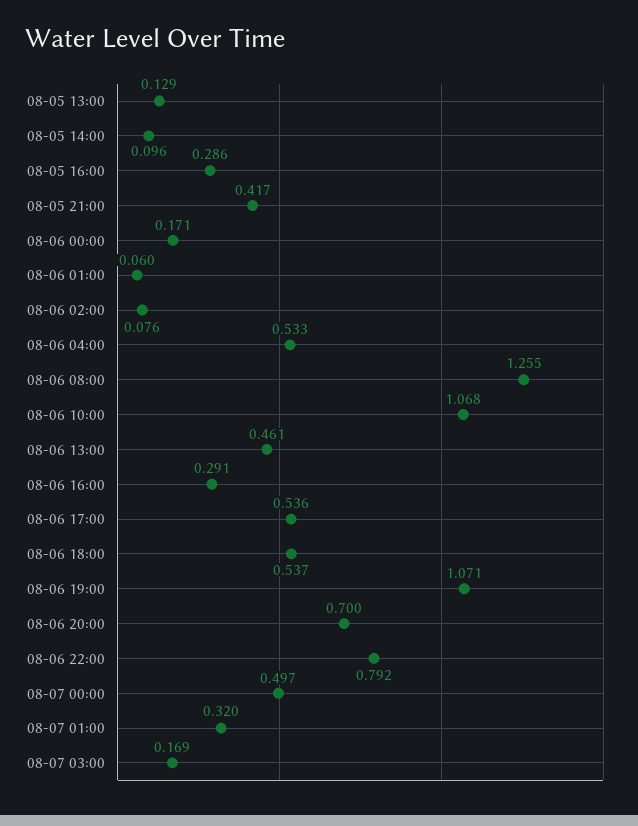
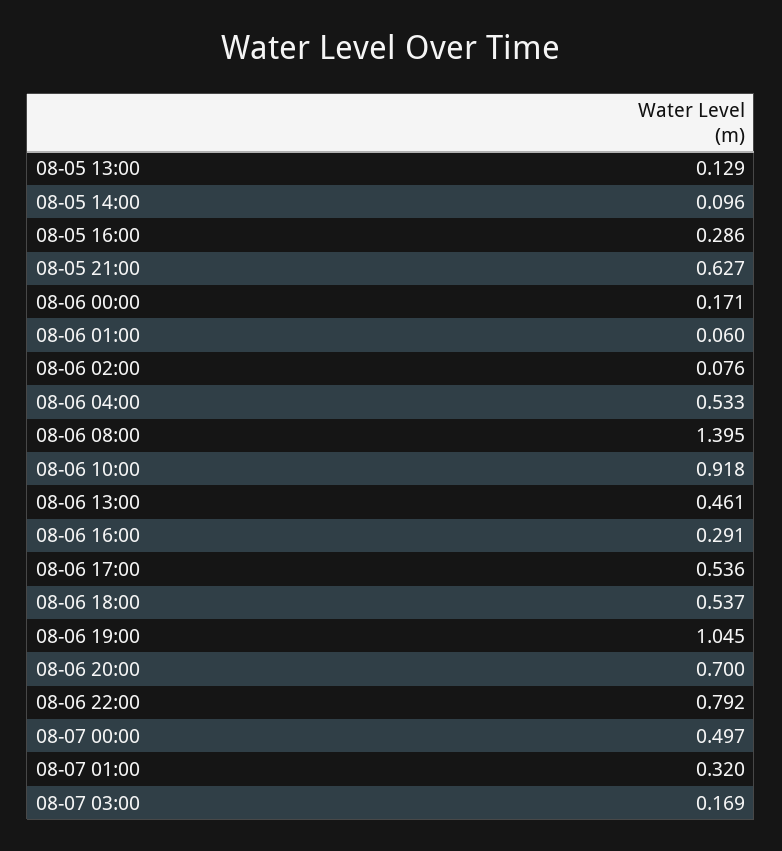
08-05 21:00: 0.417 -> 0.627
08-06 08:00: 1.255 -> 1.395
08-06 10:00: 1.068 -> 0.918
08-06 19:00: 1.071 -> 1.045

